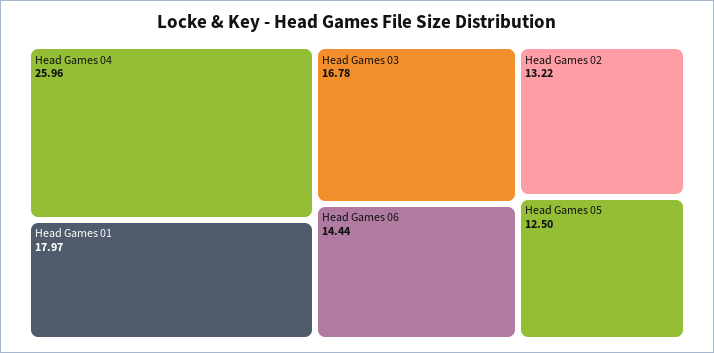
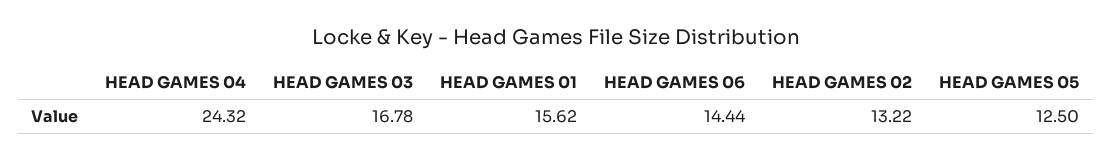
Head Games 04: 25.96 -> 24.32
Head Games 01: 17.97 -> 15.62

